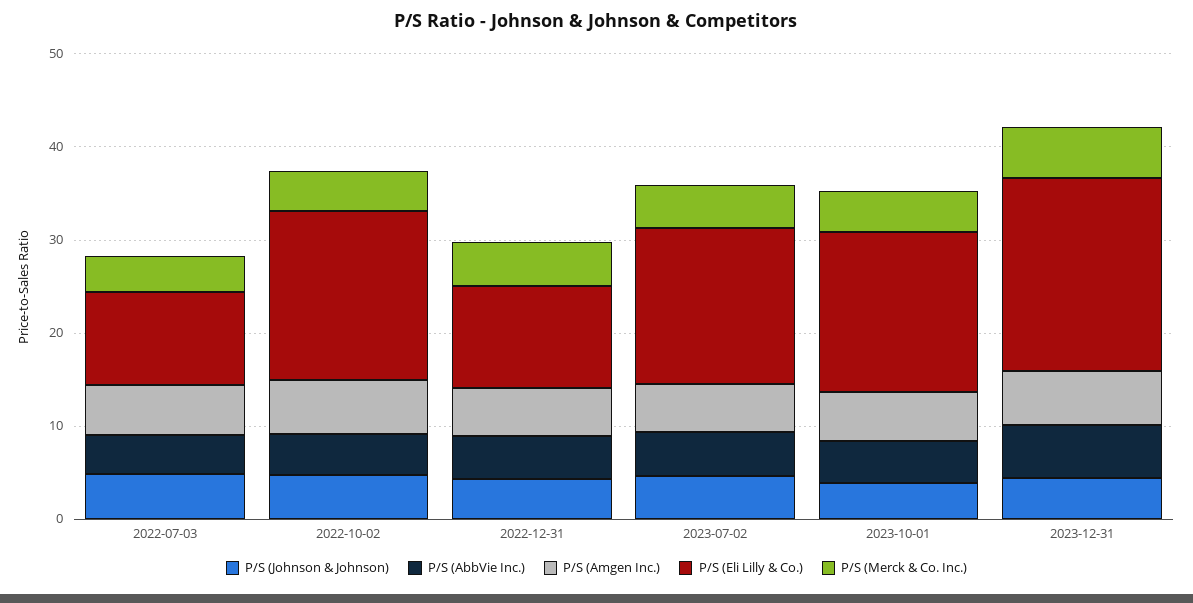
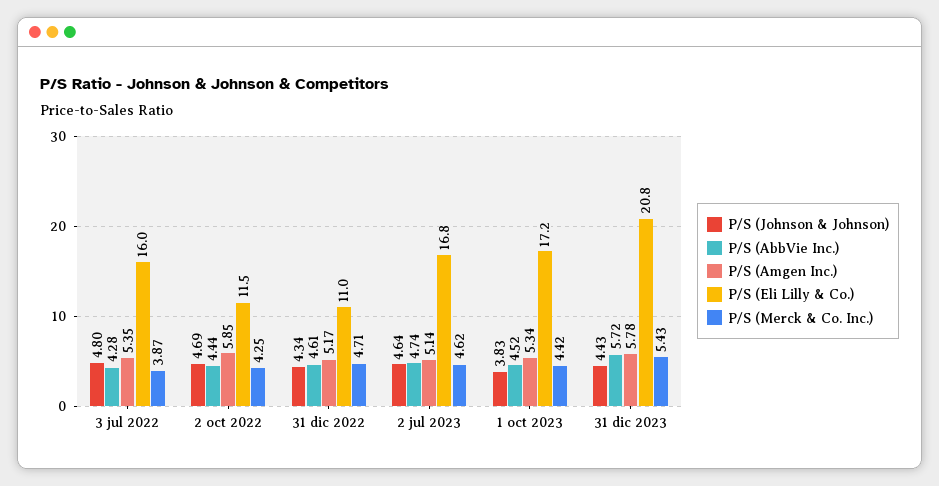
P/S (Eli Lilly & Co.), 2022-07-03: 10 -> 16
P/S (Eli Lilly & Co.), 2022-10-02: 18 -> 11.5

